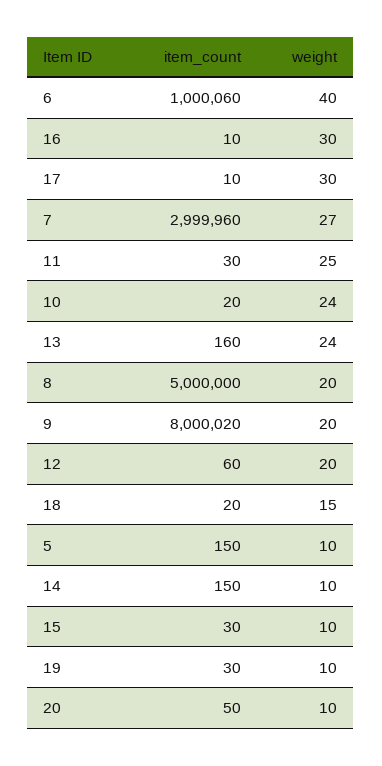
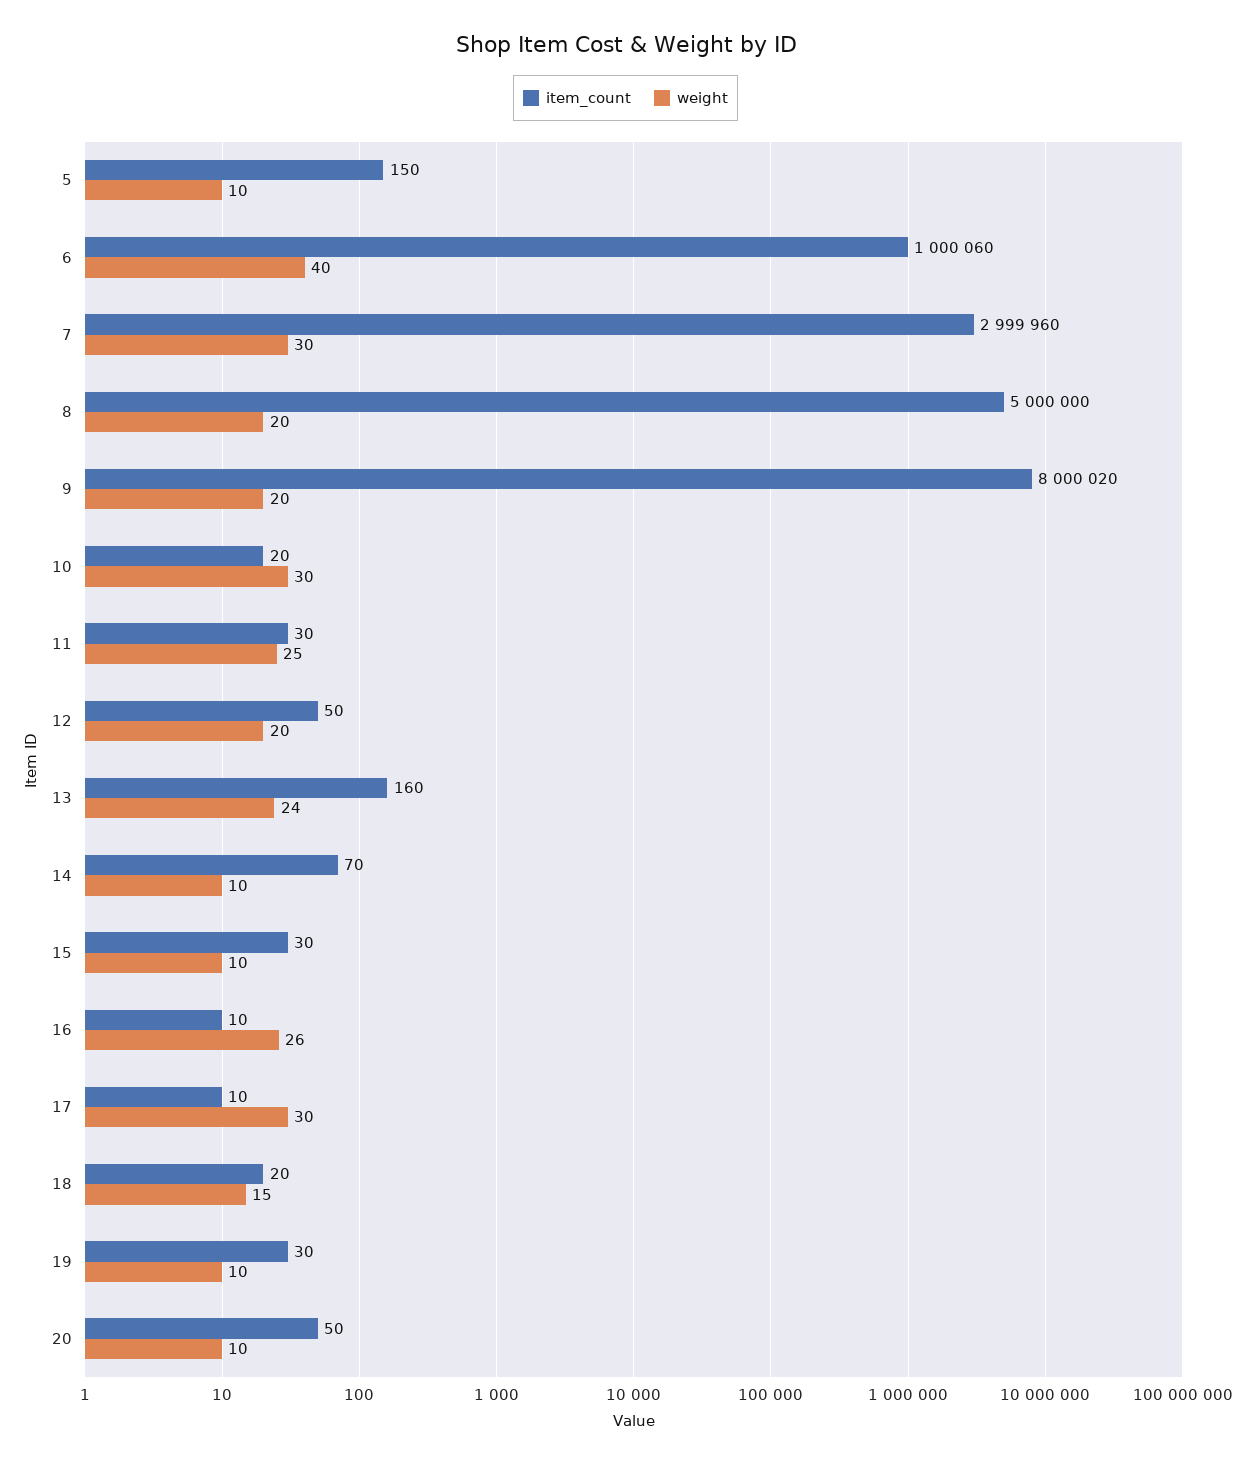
weight, 16: 30 -> 26
weight, 7: 27 -> 30
weight, 10: 24 -> 30
item_count, 12: 60 -> 50
item_count, 14: 150 -> 70

